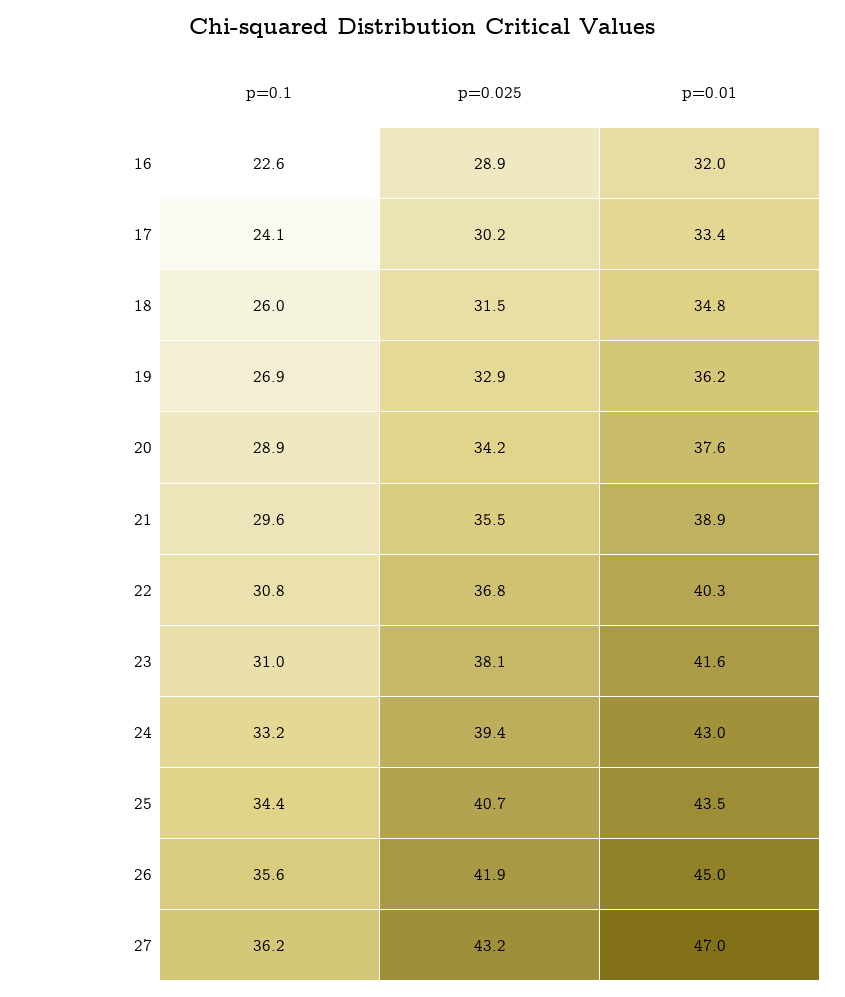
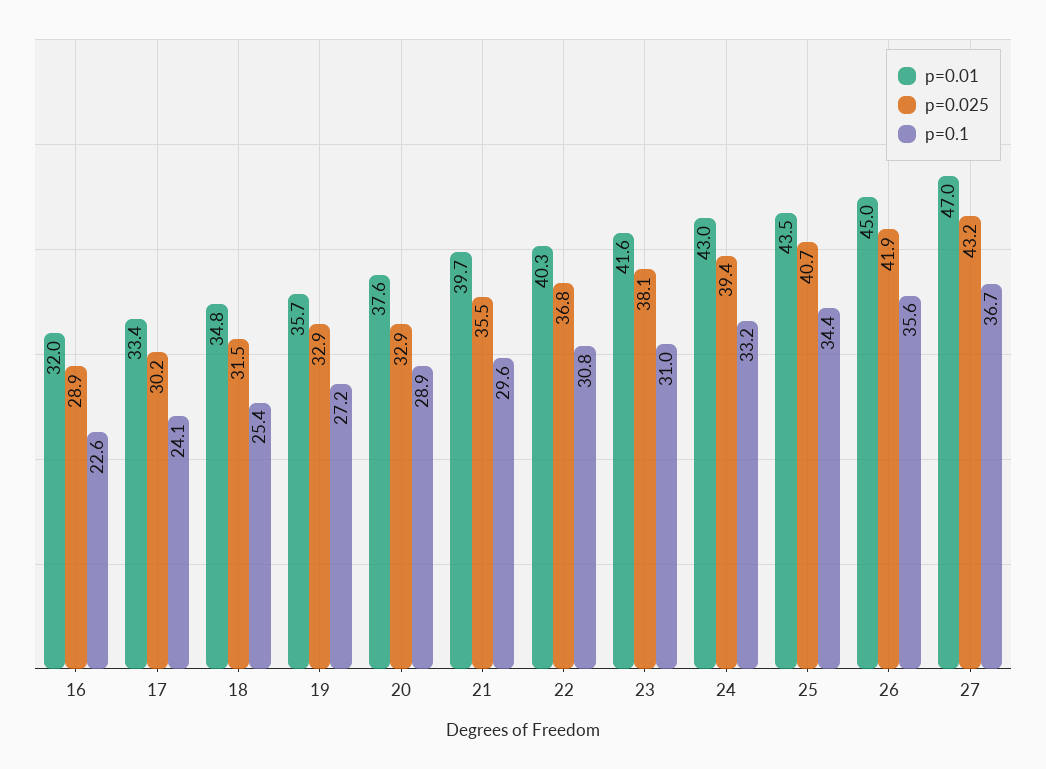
p=0.1, 18: 26 -> 25.4
p=0.1, 19: 26.9 -> 27.2
p=0.01, 19: 36.2 -> 35.7
p=0.025, 20: 34.2 -> 32.9
p=0.01, 21: 38.9 -> 39.7
p=0.1, 27: 36.2 -> 36.7

